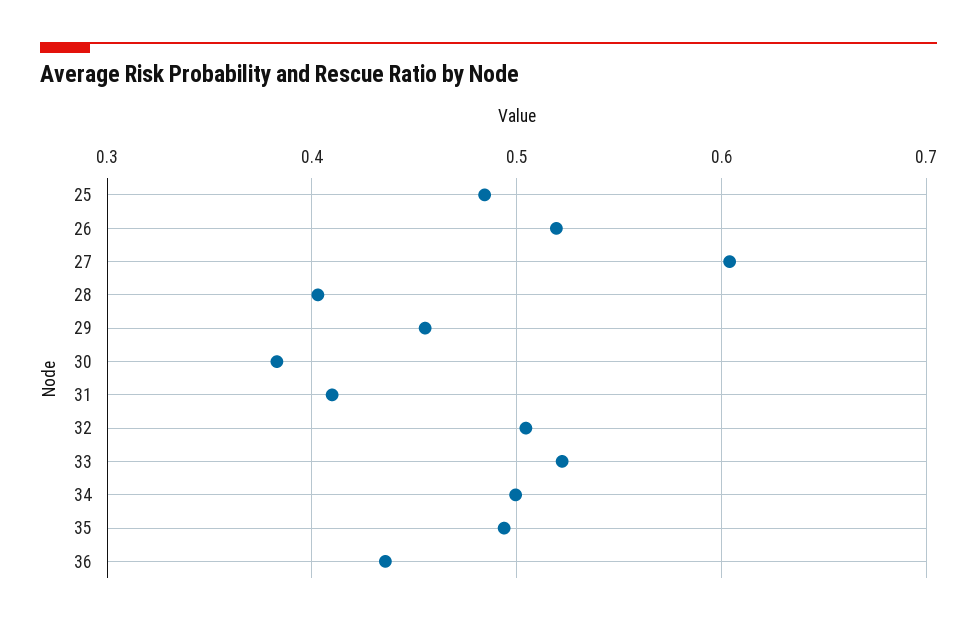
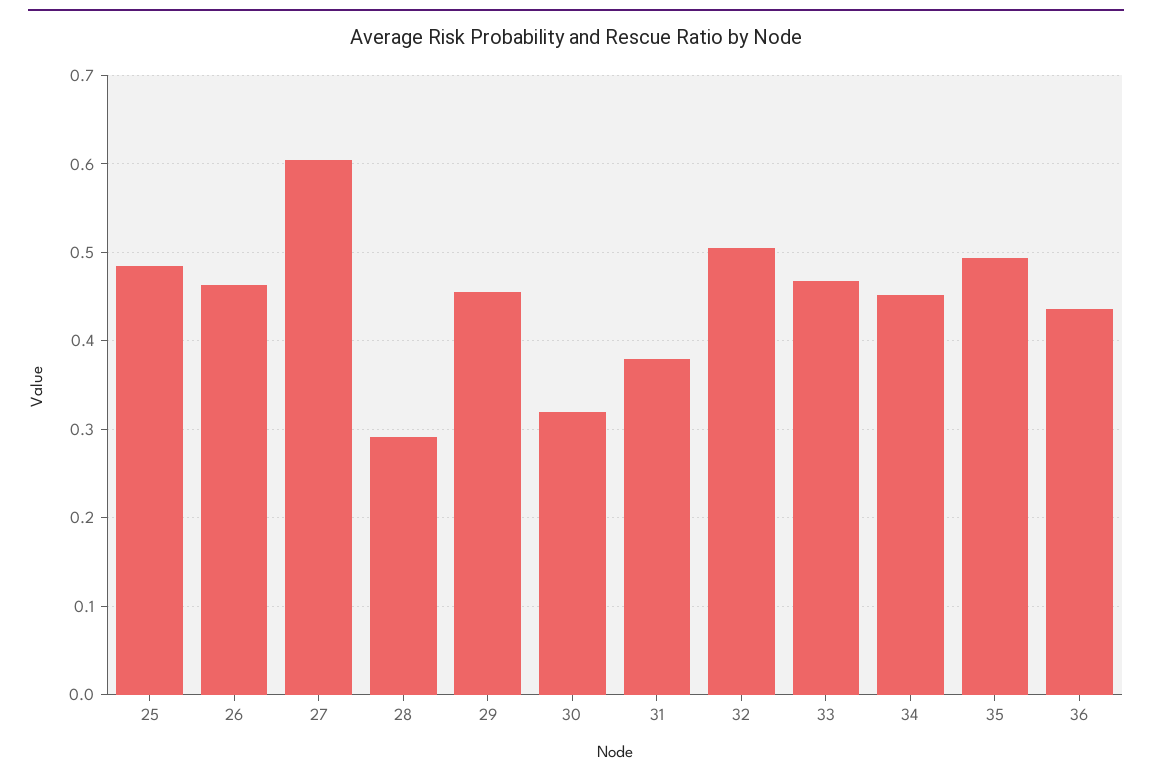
26: 0.52 -> 0.46
28: 0.4 -> 0.29
30: 0.38 -> 0.32
31: 0.41 -> 0.38
33: 0.52 -> 0.47
34: 0.5 -> 0.45

